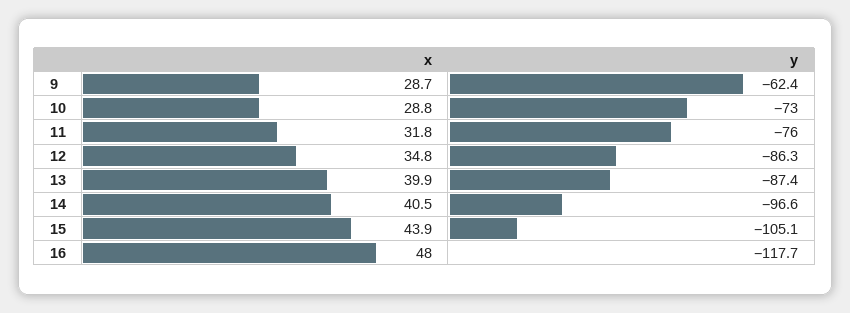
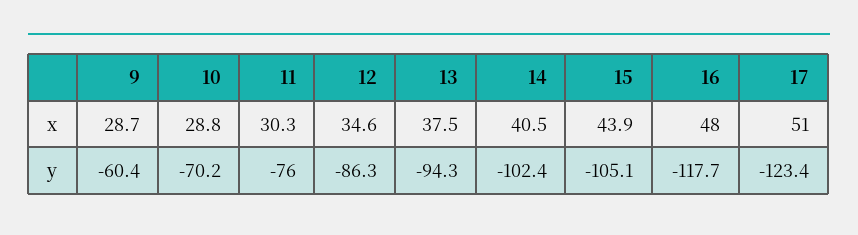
y, 9: -62.4 -> -60.4
y, 10: -73 -> -70.2
x, 11: 31.8 -> 30.3
x, 12: 34.8 -> 34.6
x, 13: 39.9 -> 37.5
y, 13: -87.4 -> -94.3
y, 14: -96.6 -> -102.4
x, 17: none -> 51
y, 17: none -> -123.4

